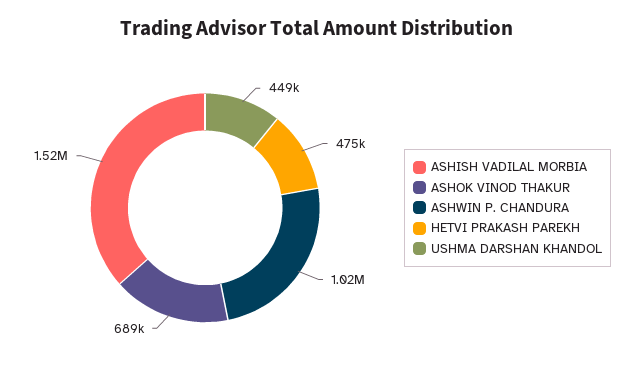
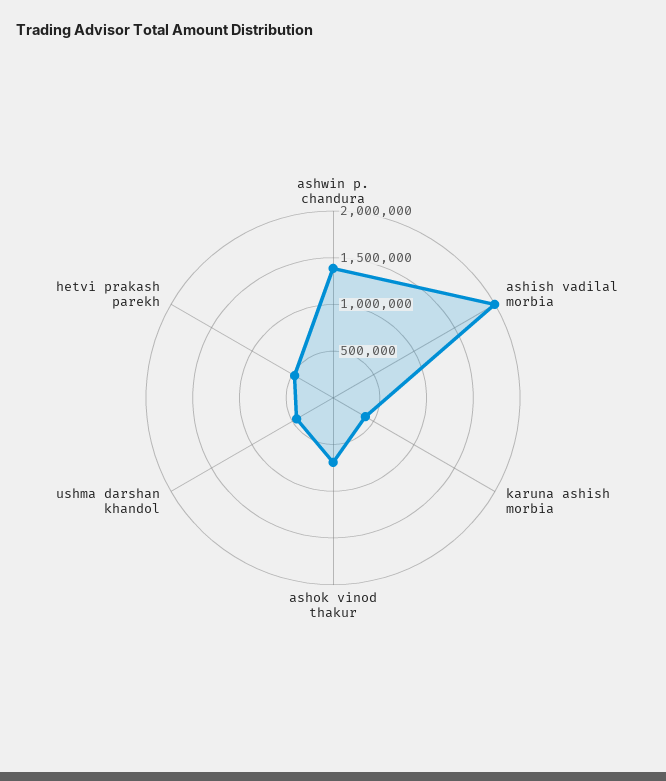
ASHISH VADILAL MORBIA: 1520000 -> 2000000
ASHWIN P. CHANDURA: 1020000 -> 1400000
karuna ashish morbia: none -> 400000

